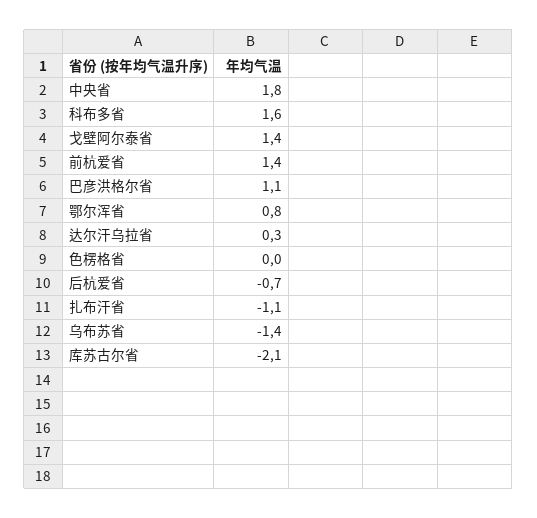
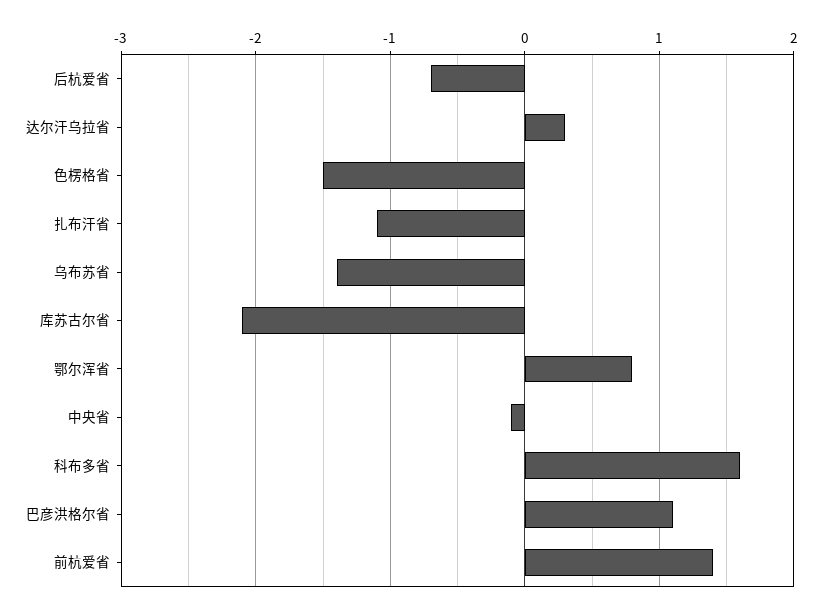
中央省: 1.8 -> -0.1
戈壁阿尔泰省: 1.4 -> none
色楞格省: 0 -> -1.5

